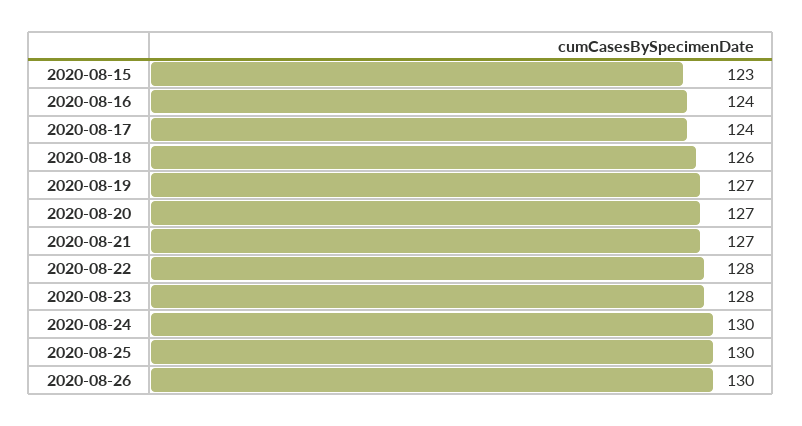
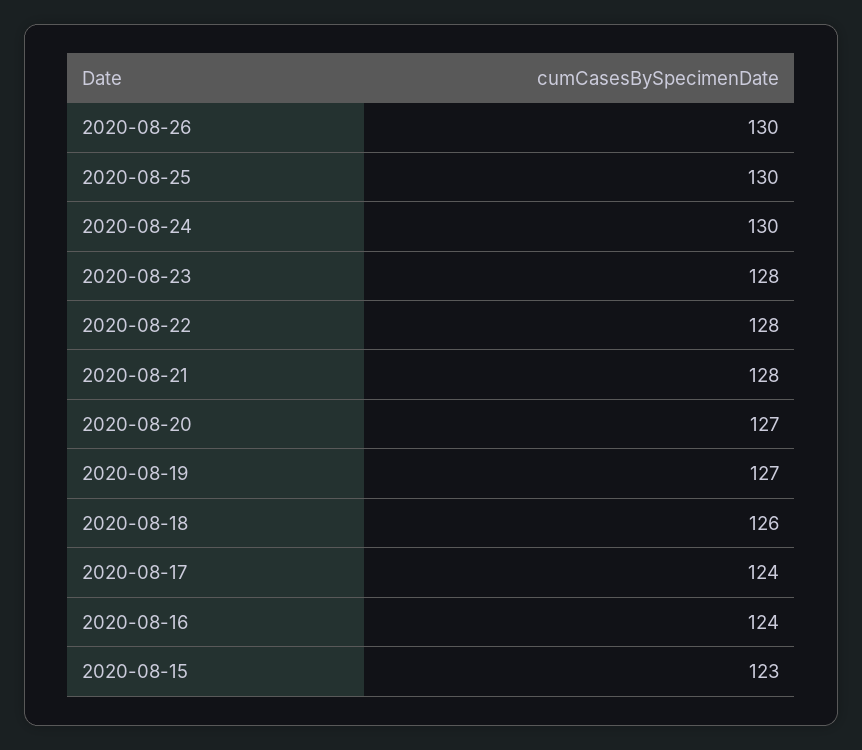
2020-08-21: 127 -> 128

